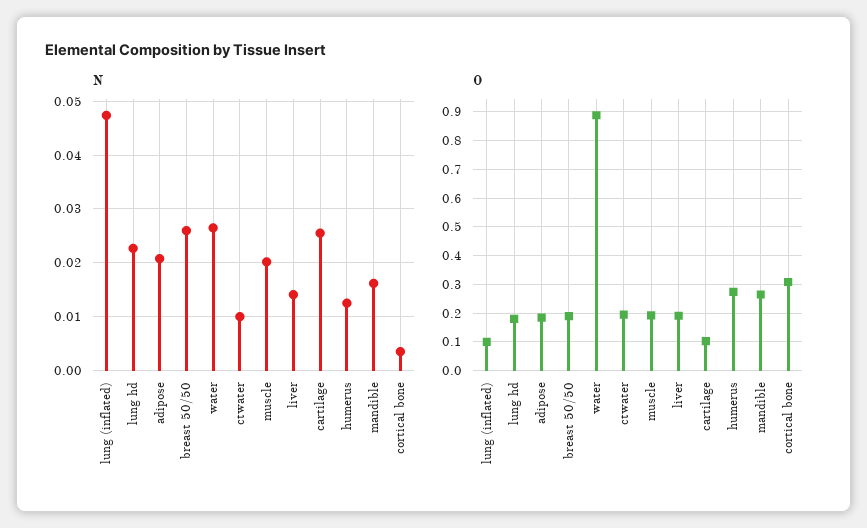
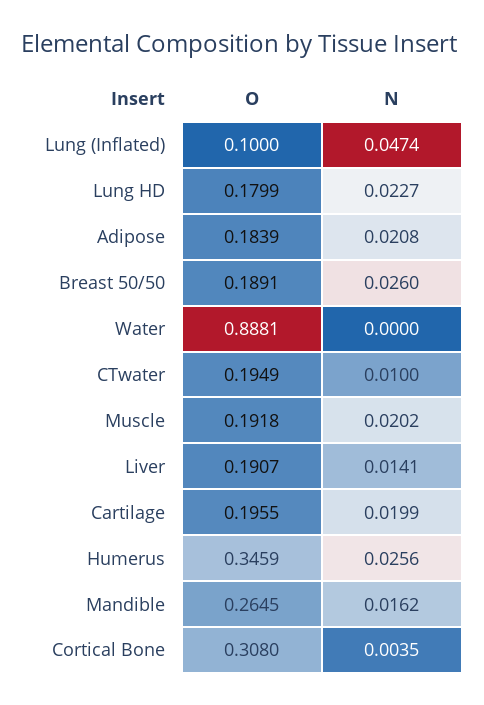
N, water: 0.026 -> 0
N, cartilage: 0.026 -> 0.0199
N, humerus: 0.012 -> 0.0256
O, cartilage: 0.1 -> 0.1955
O, humerus: 0.275 -> 0.3459

